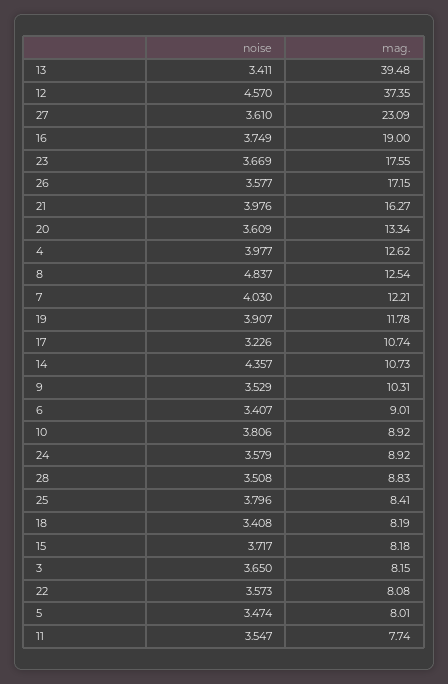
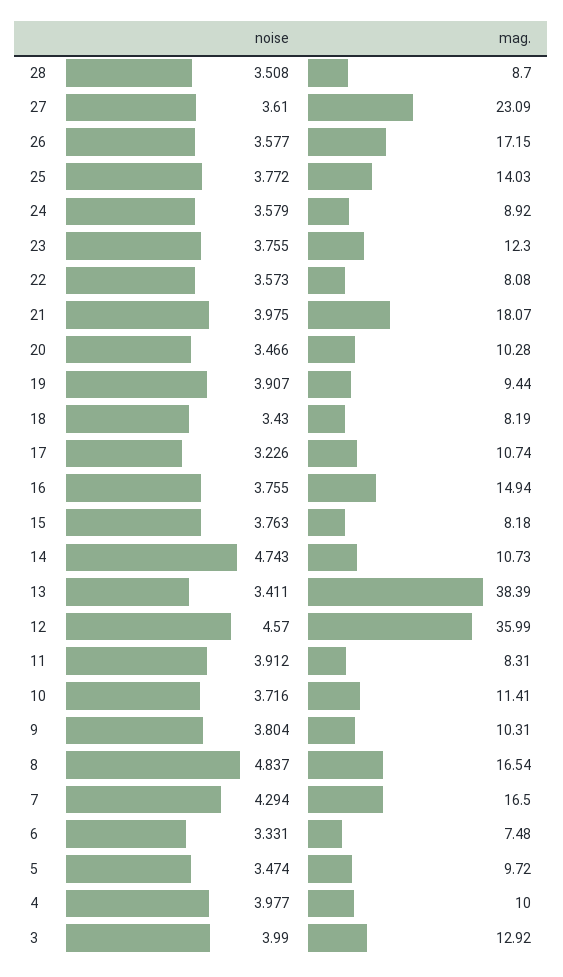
mag., 13: 39.48 -> 38.39
mag., 12: 37.35 -> 35.99
noise, 16: 3.749 -> 3.755
mag., 16: 19 -> 14.94
noise, 23: 3.669 -> 3.755
mag., 23: 17.55 -> 12.3
noise, 21: 3.976 -> 3.975
mag., 21: 16.27 -> 18.07
noise, 20: 3.609 -> 3.466
mag., 20: 13.34 -> 10.28
mag., 4: 12.62 -> 10
mag., 8: 12.54 -> 16.54
noise, 7: 4.03 -> 4.294
mag., 7: 12.21 -> 16.5
mag., 19: 11.78 -> 9.44
noise, 14: 4.357 -> 4.743
noise, 9: 3.529 -> 3.804
noise, 6: 3.407 -> 3.331
mag., 6: 9.01 -> 7.48
noise, 10: 3.806 -> 3.716
mag., 10: 8.92 -> 11.41
mag., 28: 8.83 -> 8.7
noise, 25: 3.796 -> 3.772
mag., 25: 8.41 -> 14.03
noise, 18: 3.408 -> 3.43
noise, 15: 3.717 -> 3.763
noise, 3: 3.65 -> 3.99
mag., 3: 8.15 -> 12.92
mag., 5: 8.01 -> 9.72
noise, 11: 3.547 -> 3.912
mag., 11: 7.74 -> 8.31

